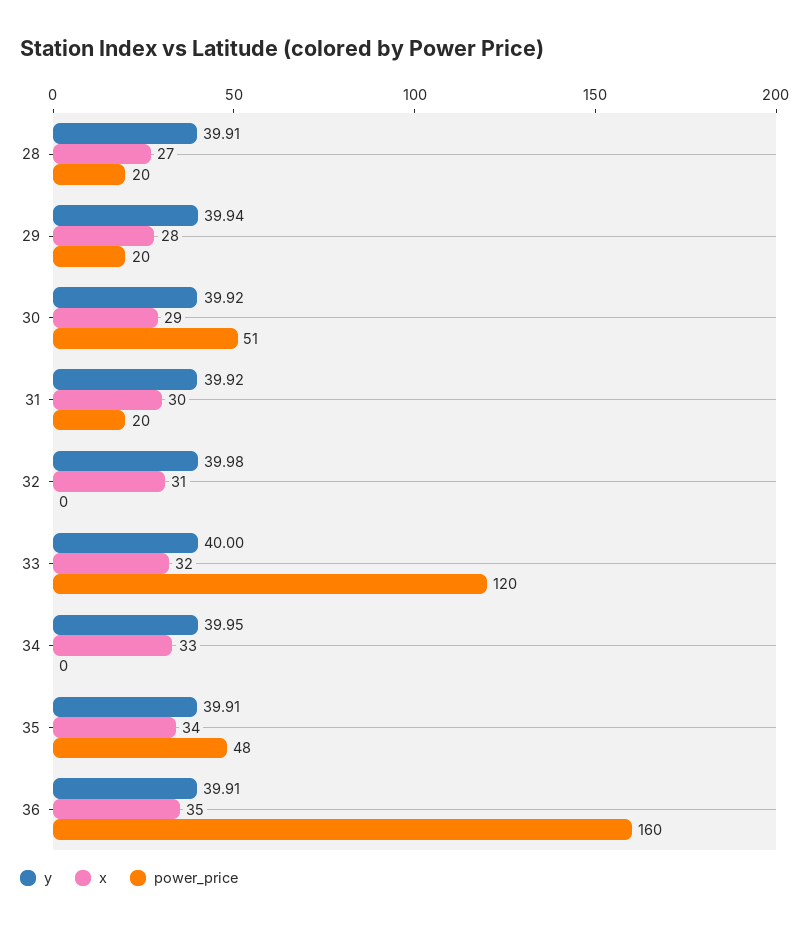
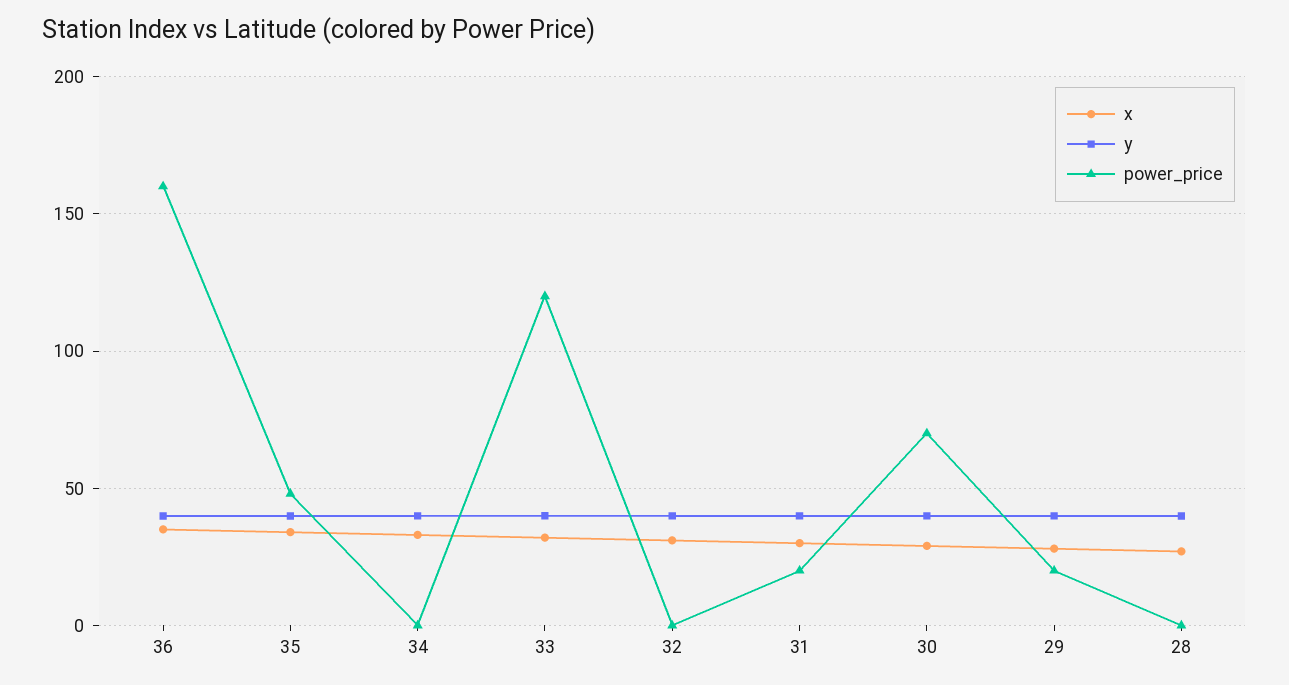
power_price, 28: 20 -> 0
power_price, 30: 51 -> 70

